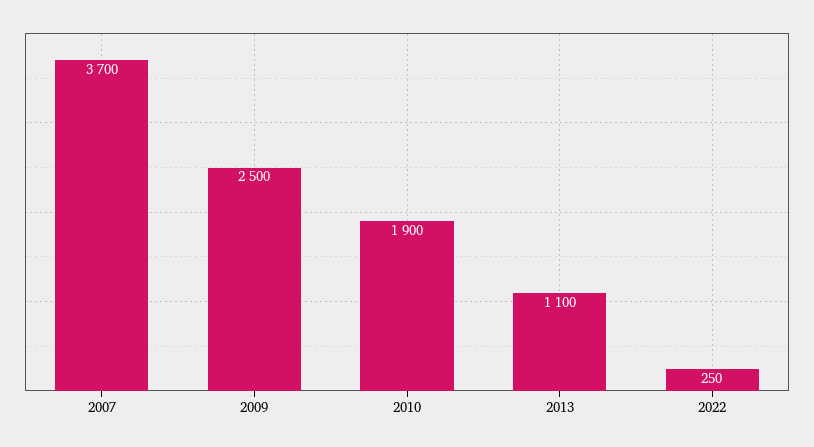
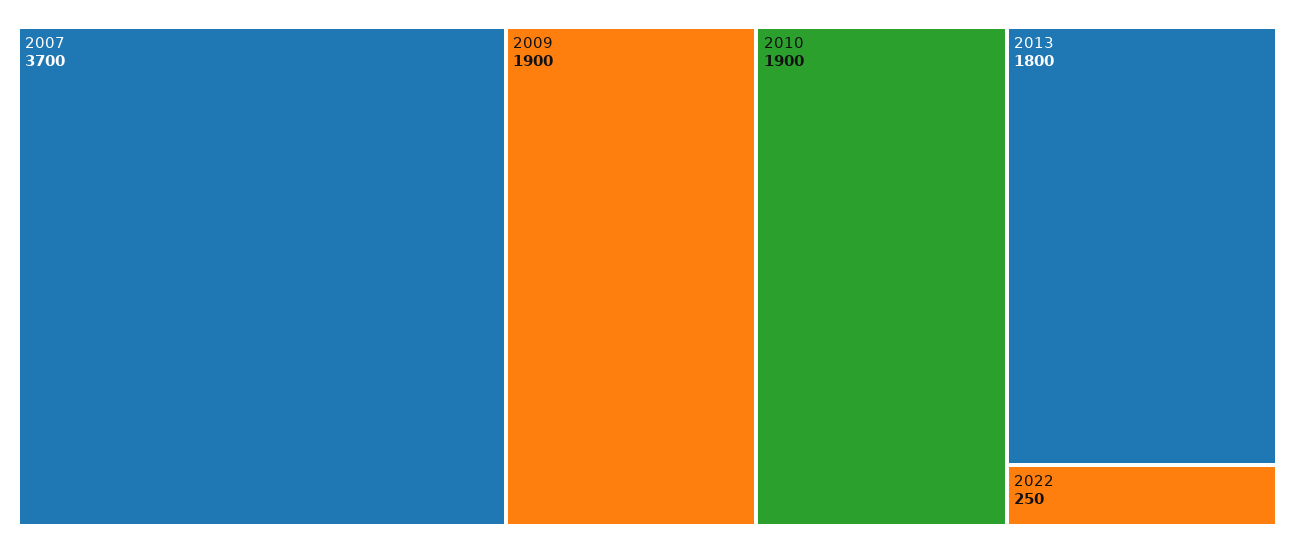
2009: 2500 -> 1900
2013: 1100 -> 1800

